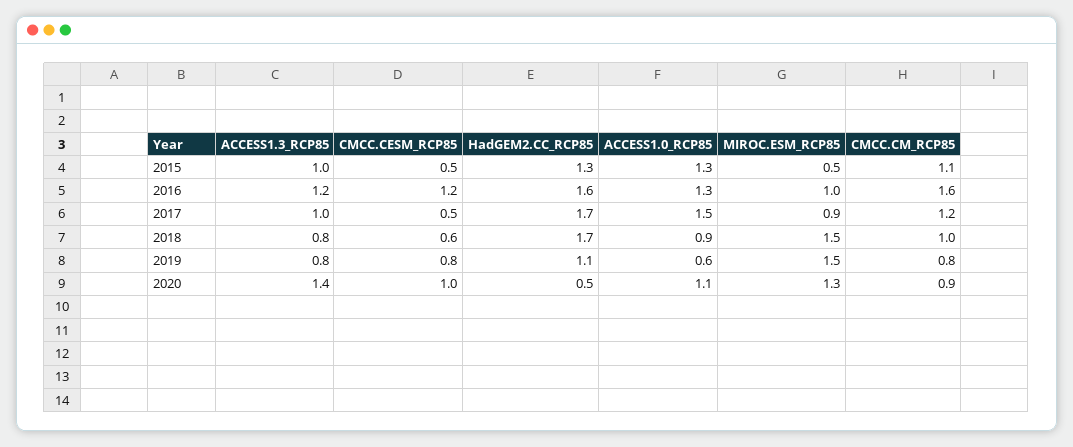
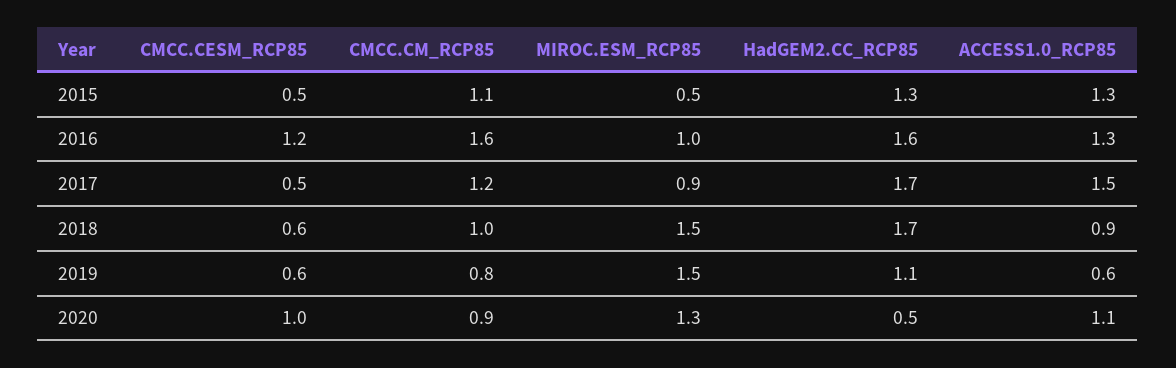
ACCESS1.3_RCP85, 2015: 1 -> none
ACCESS1.3_RCP85, 2016: 1.2 -> none
ACCESS1.3_RCP85, 2017: 1 -> none
ACCESS1.3_RCP85, 2018: 0.8 -> none
ACCESS1.3_RCP85, 2019: 0.8 -> none
CMCC.CESM_RCP85, 2019: 0.8 -> 0.6
ACCESS1.3_RCP85, 2020: 1.4 -> none

